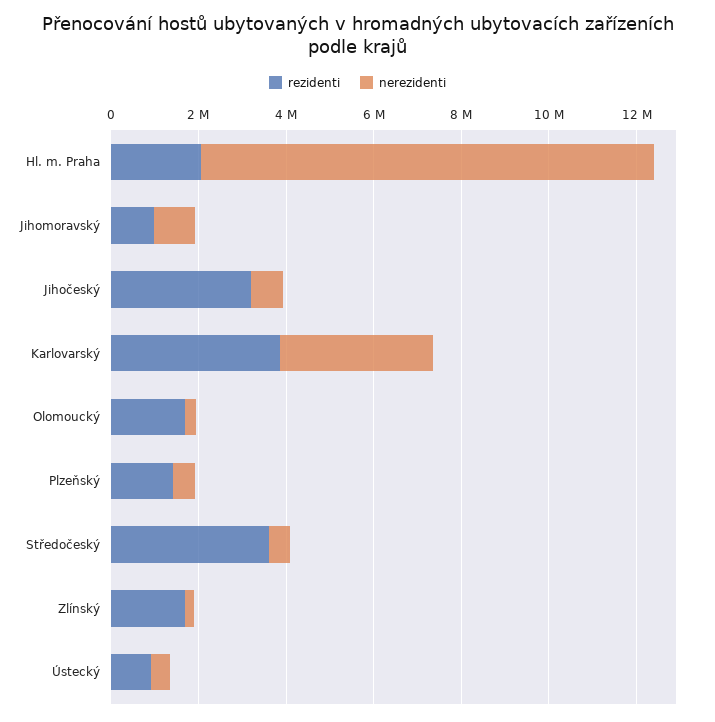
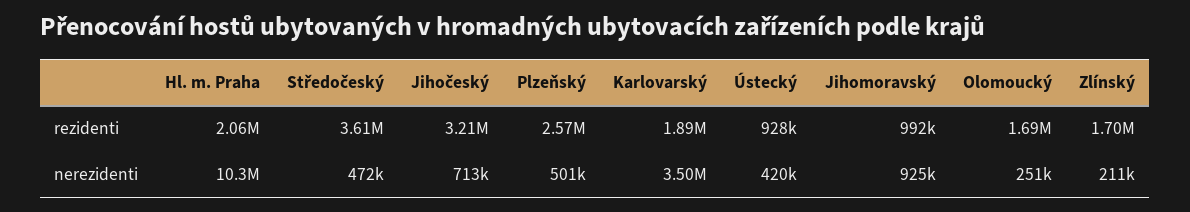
rezidenti, Karlovarský: 4000000 -> 1890000
rezidenti, Plzeňský: 1500000 -> 2570000

